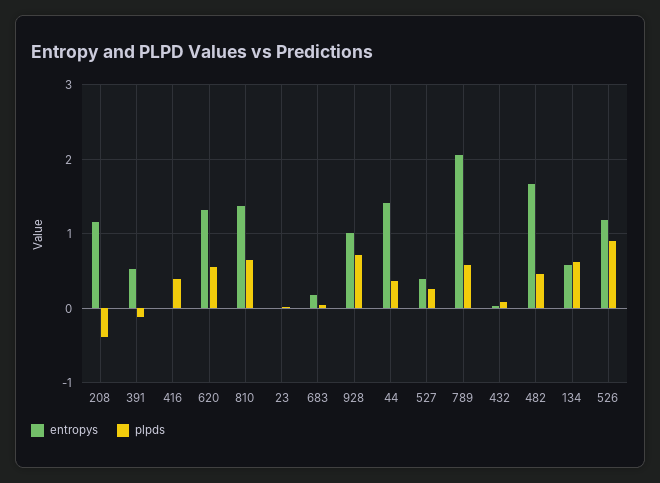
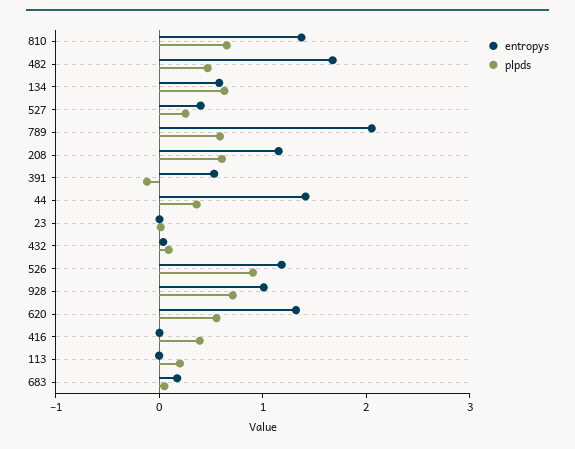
plpds, 208: -0.4 -> 0.6
entropys, 113: none -> 0
plpds, 113: none -> 0.2

